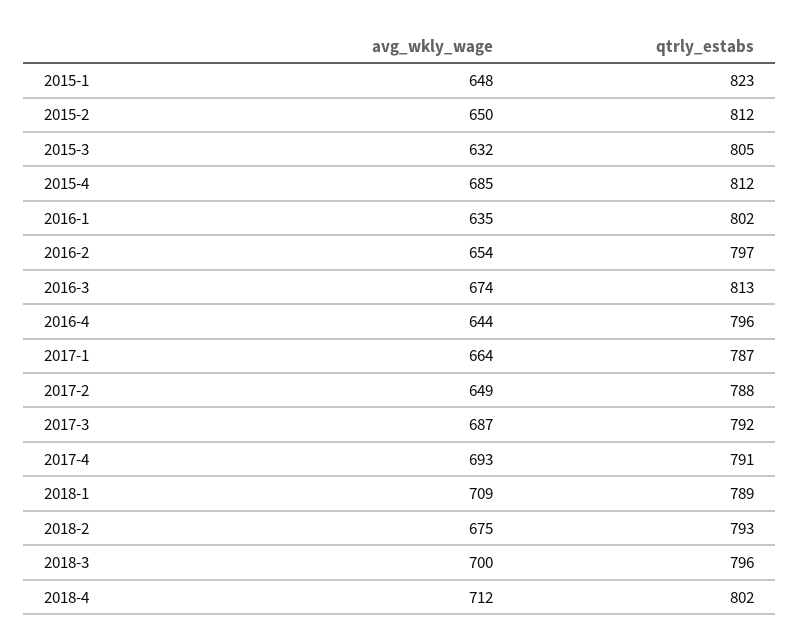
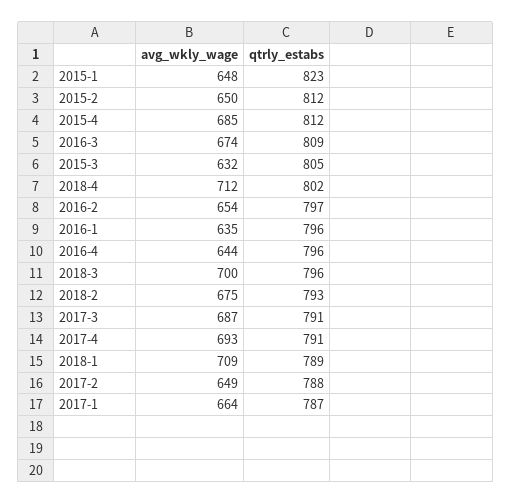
qtrly_estabs, 2016-1: 802 -> 796
qtrly_estabs, 2016-3: 813 -> 809
qtrly_estabs, 2017-3: 792 -> 791

